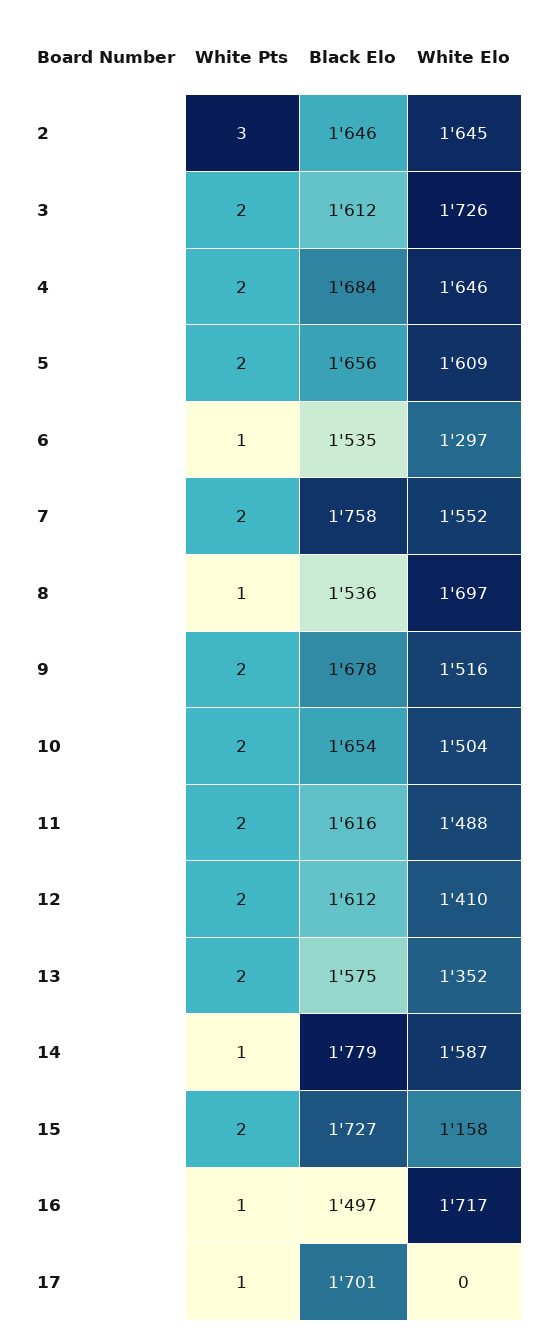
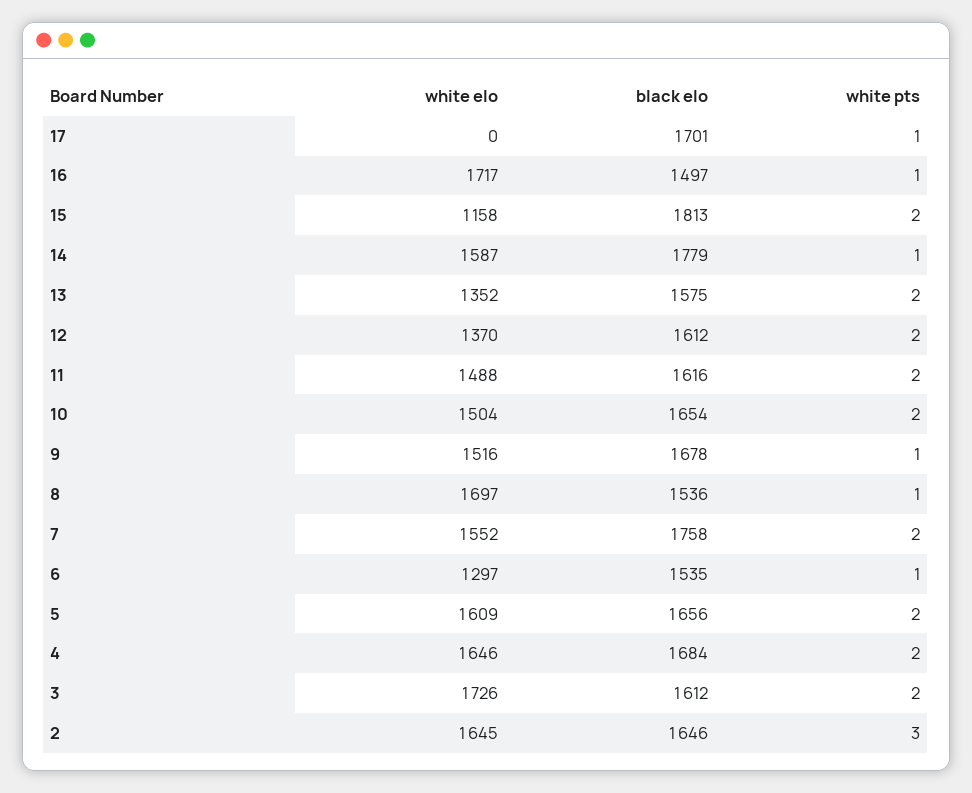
White Pts, 9: 2 -> 1
White Elo, 12: 1410 -> 1370
Black Elo, 15: 1727 -> 1813

